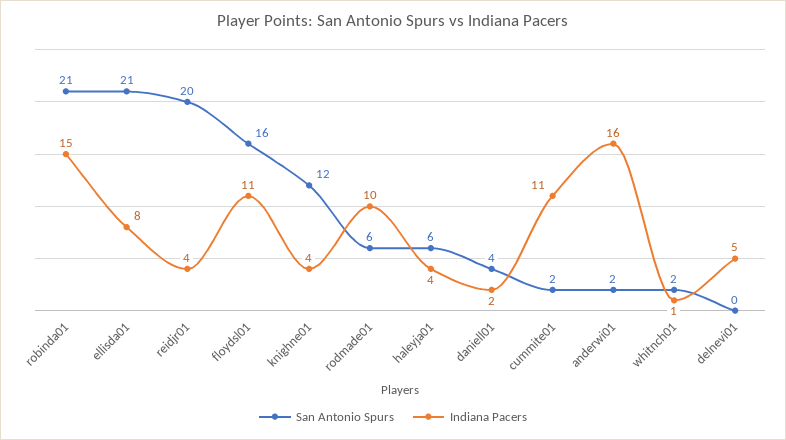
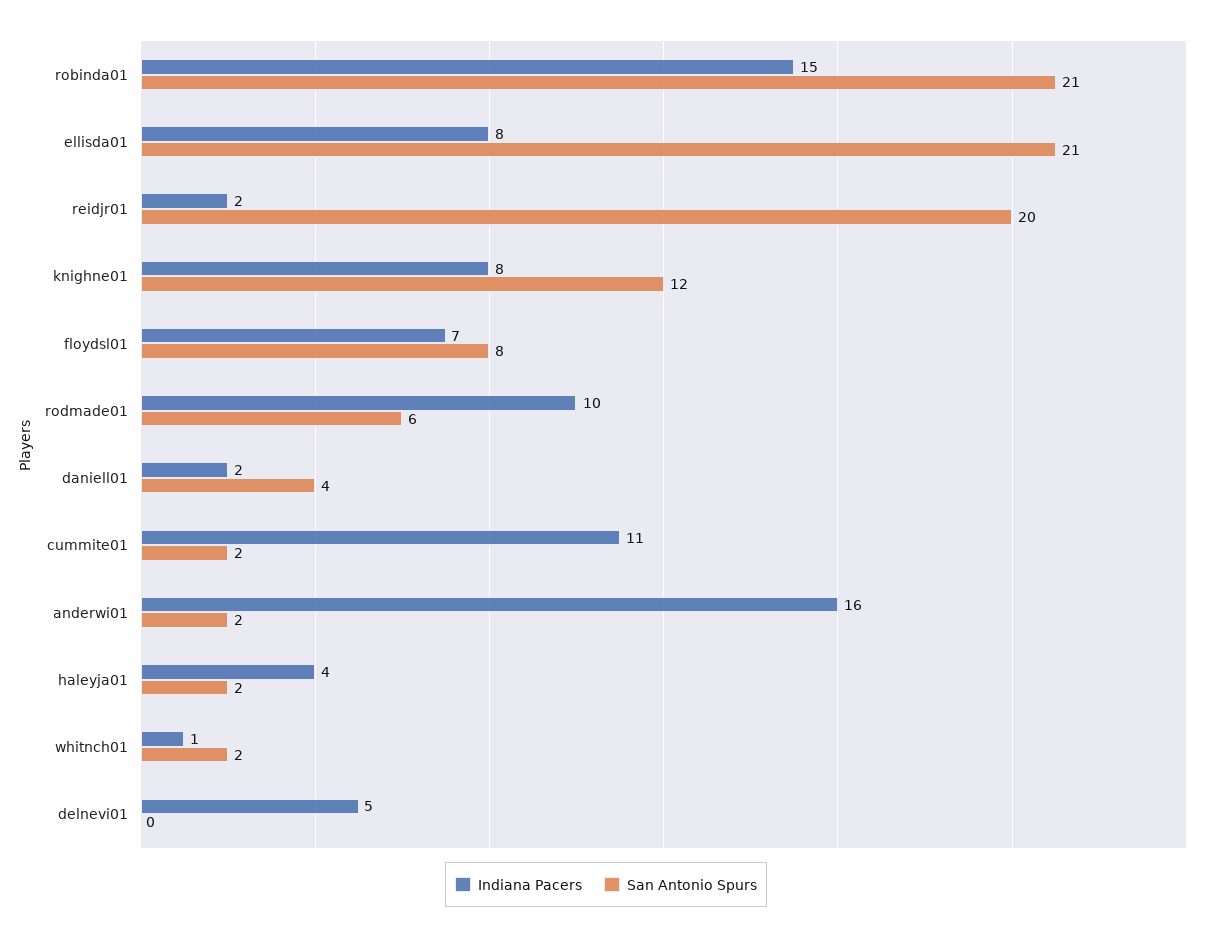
Indiana Pacers, reidjr01: 4 -> 2
San Antonio Spurs, floydsl01: 16 -> 8
Indiana Pacers, floydsl01: 11 -> 7
Indiana Pacers, knighne01: 4 -> 8
San Antonio Spurs, haleyja01: 6 -> 2

